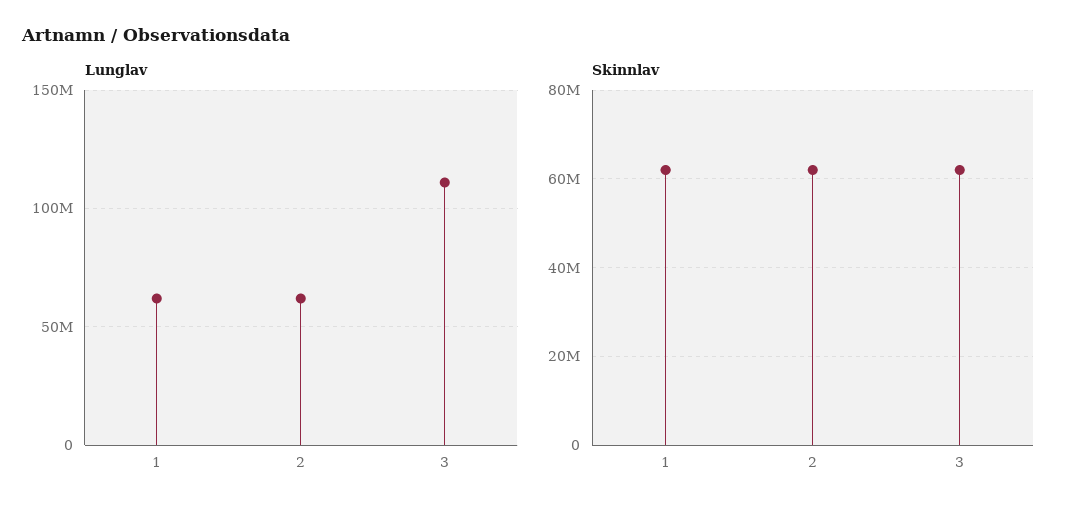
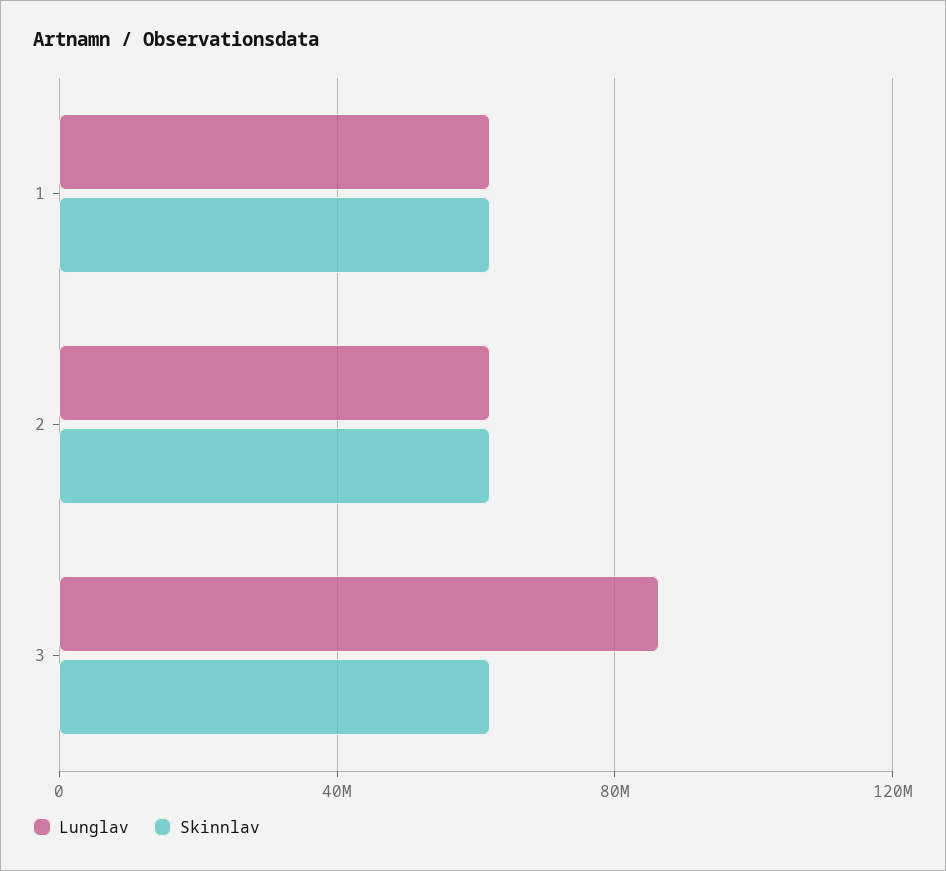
Lunglav, 3: 110000000 -> 85000000

